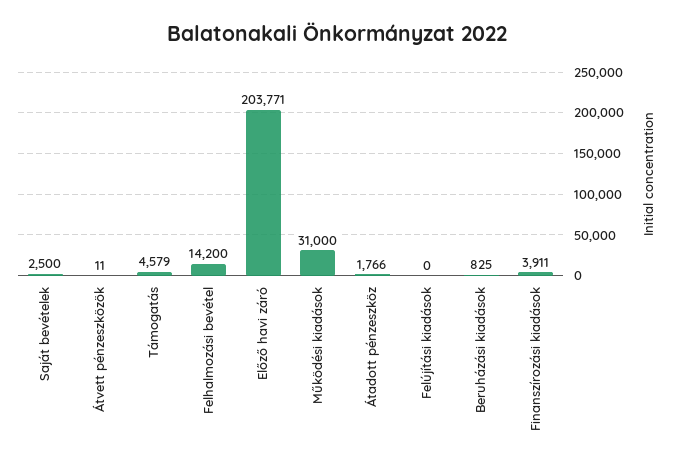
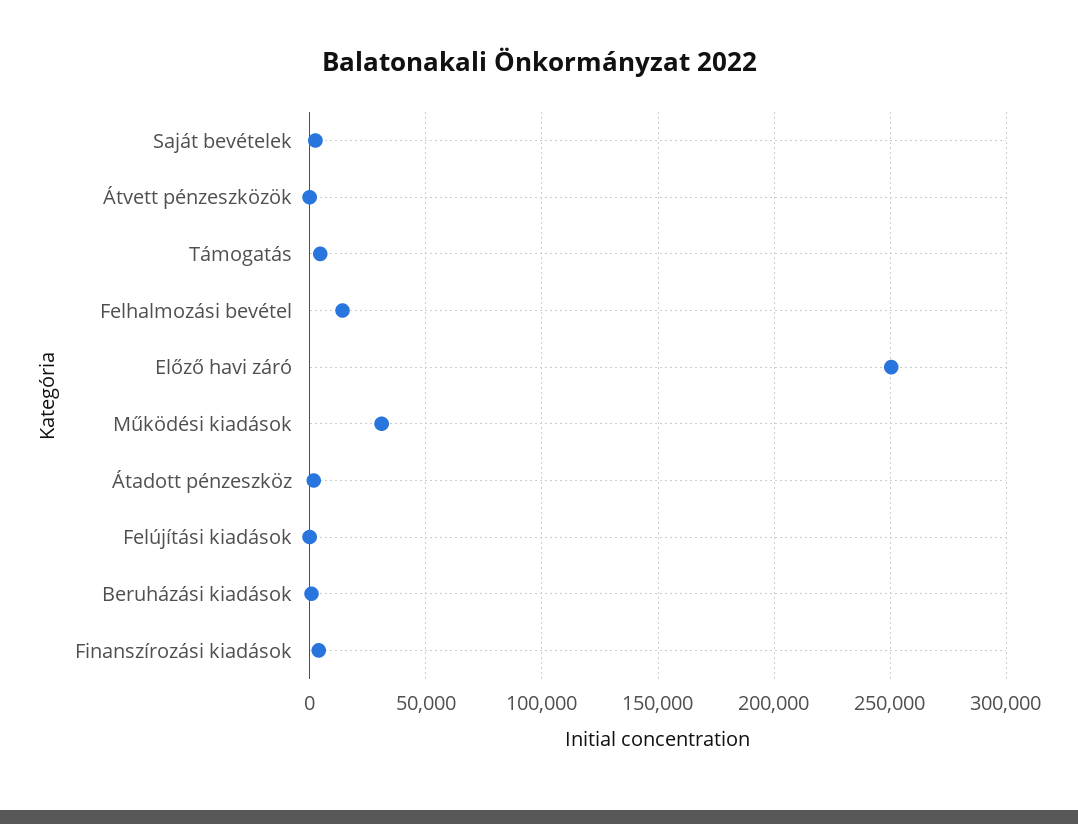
Előző havi záró: 203771 -> 250000

